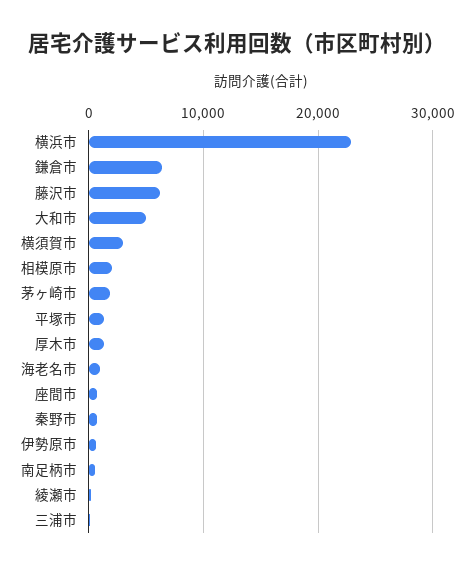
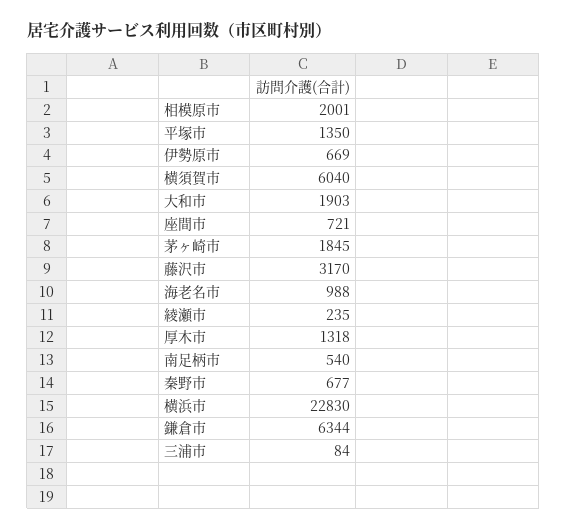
藤沢市: 6000 -> 3170
大和市: 5000 -> 1903
横須賀市: 3000 -> 6040

